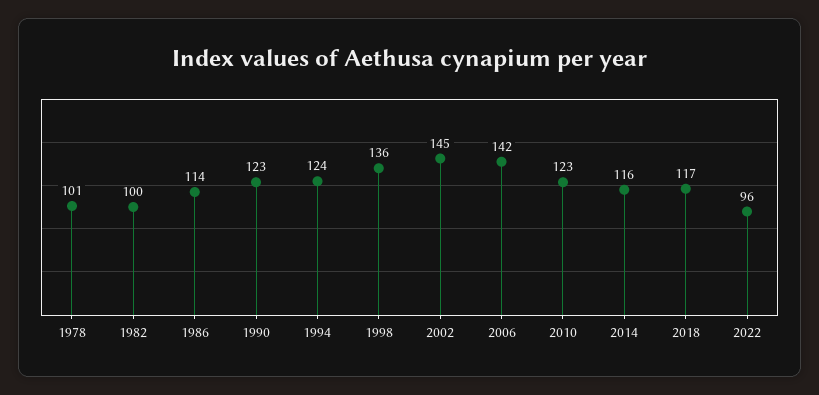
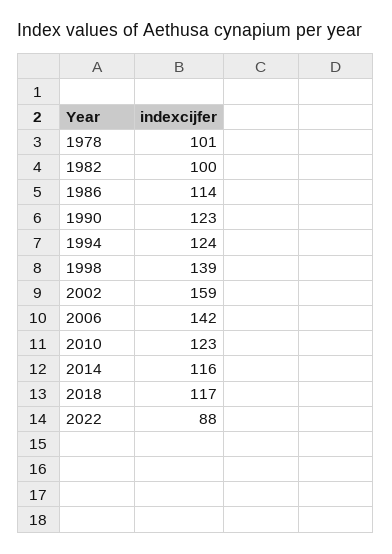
1998: 136 -> 139
2002: 145 -> 159
2022: 96 -> 88

